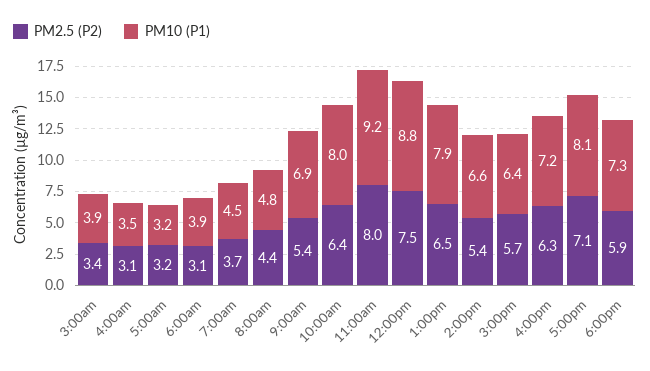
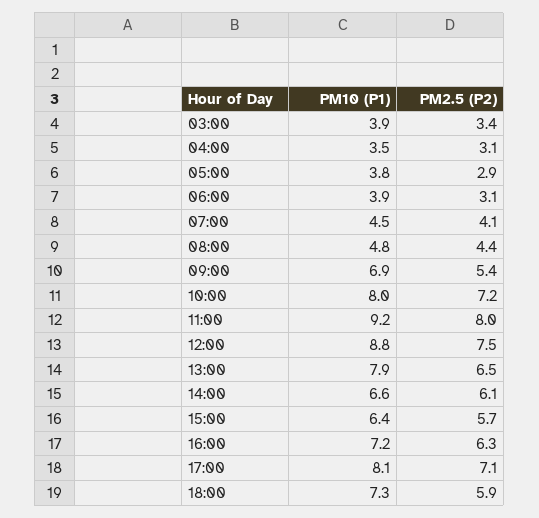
PM2.5 (P2), 5:00am: 3.2 -> 2.9
PM10 (P1), 5:00am: 3.2 -> 3.8
PM2.5 (P2), 7:00am: 3.7 -> 4.1
PM2.5 (P2), 10:00am: 6.4 -> 7.2
PM2.5 (P2), 2:00pm: 5.4 -> 6.1

